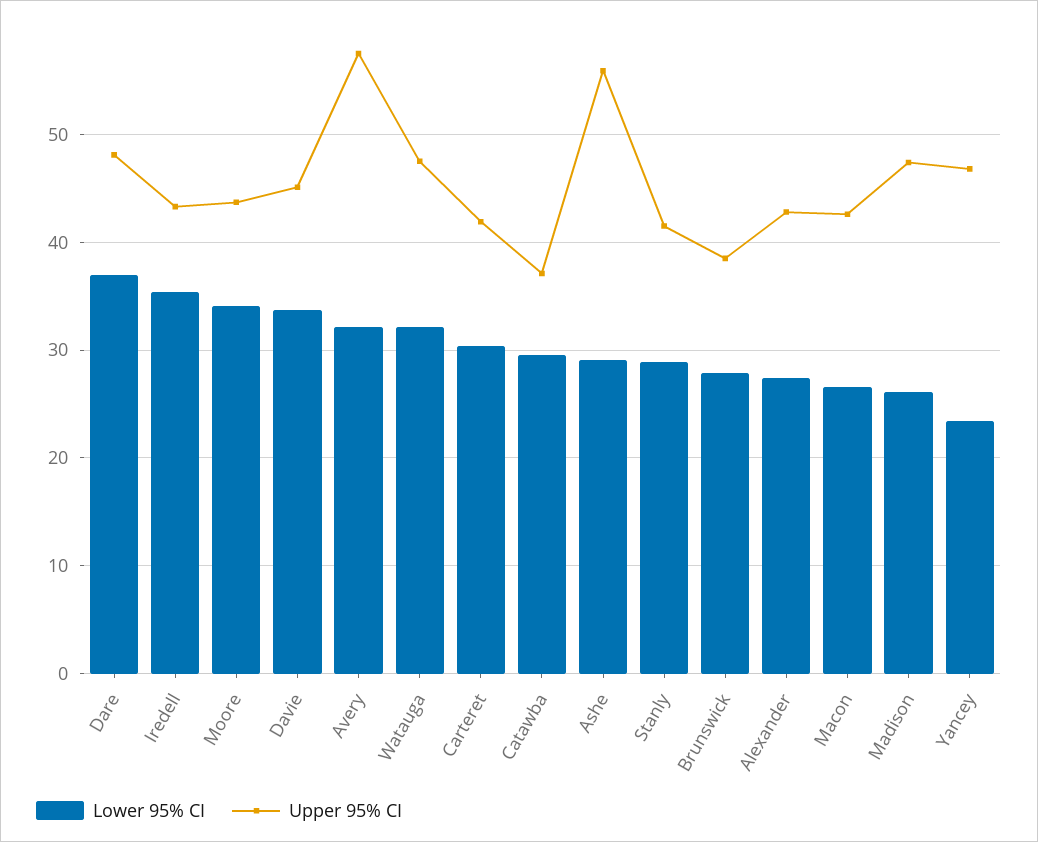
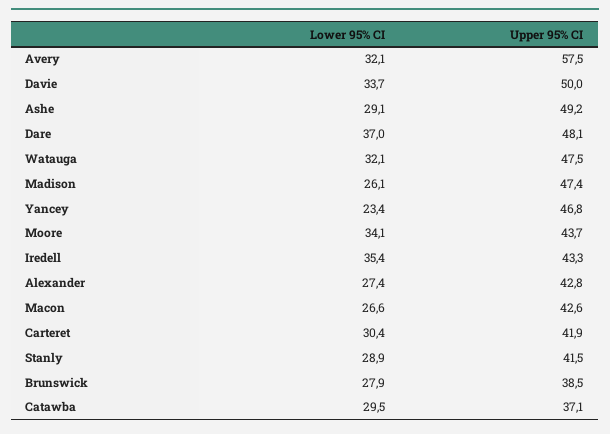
Upper 95% CI, Davie: 45 -> 50
Upper 95% CI, Ashe: 56 -> 49.2

